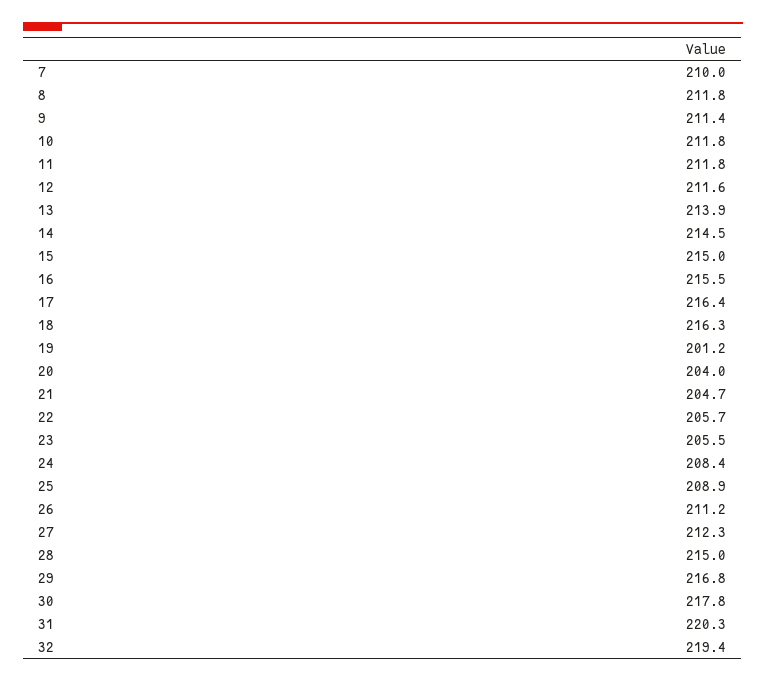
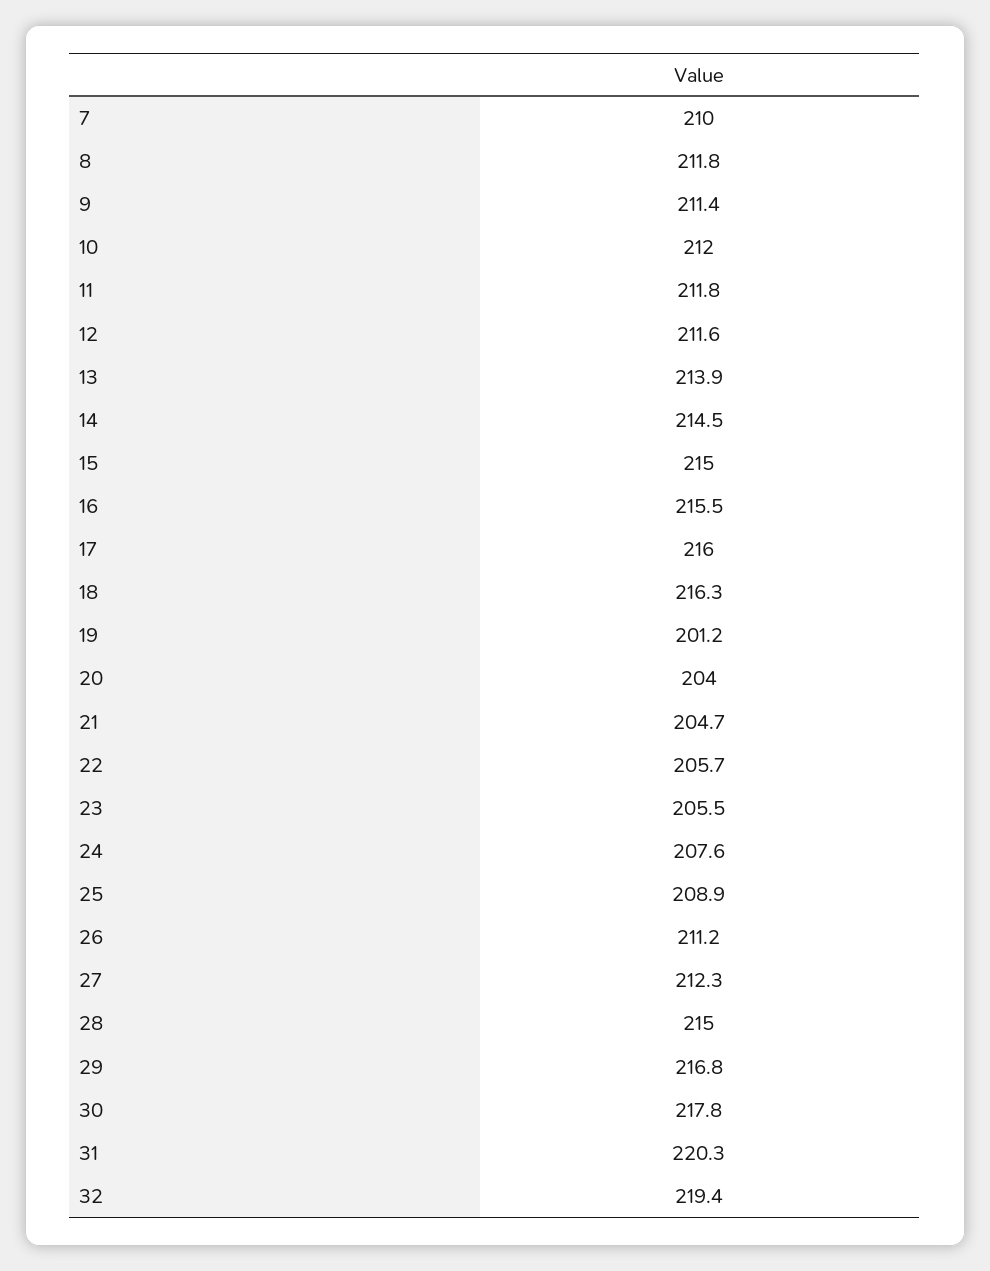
10: 211.8 -> 212
17: 216.4 -> 216
24: 208.4 -> 207.6

